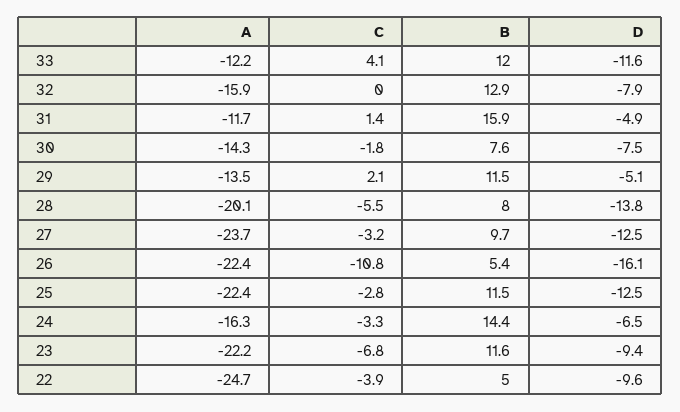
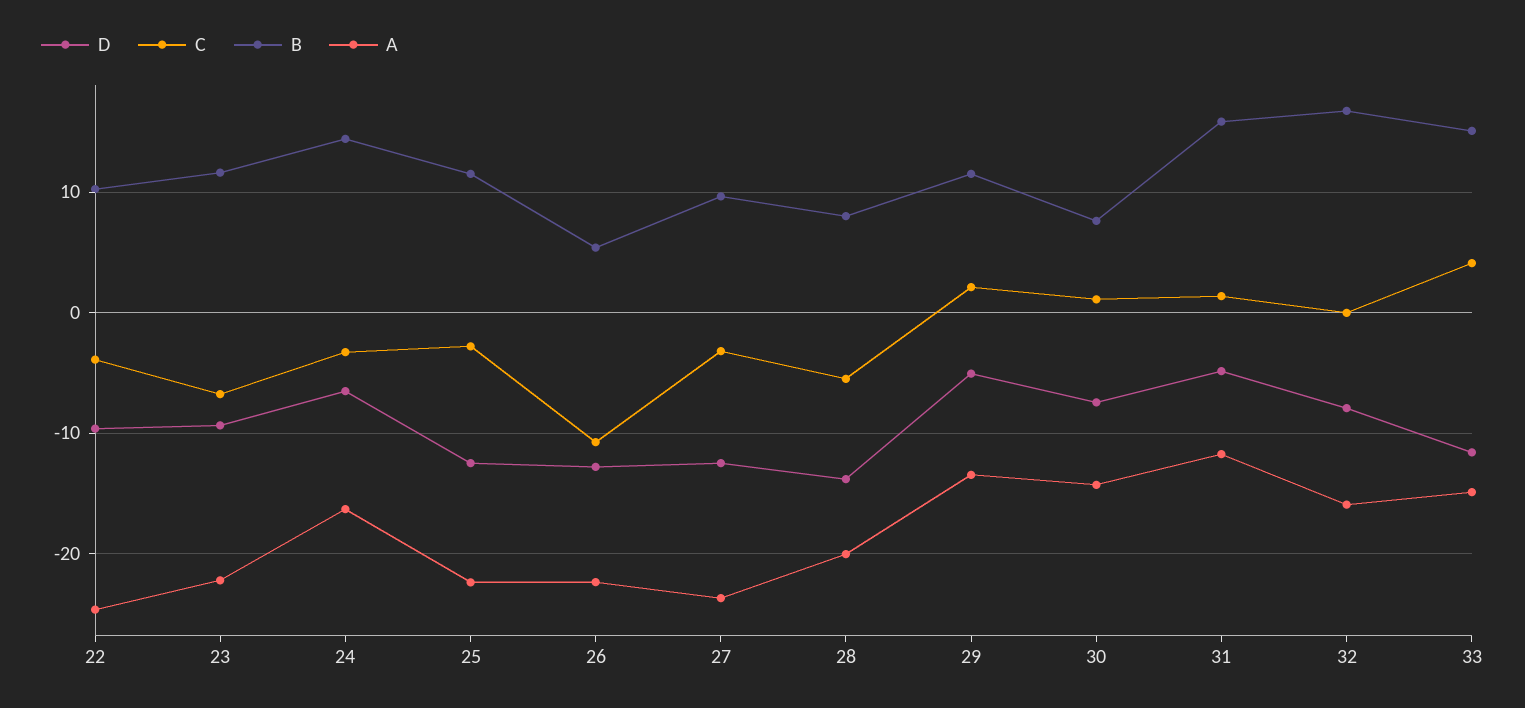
A, 33: -12.2 -> -15
B, 33: 12 -> 15
B, 32: 12.9 -> 17
C, 30: -1.8 -> 1
D, 26: -16.1 -> -13
B, 22: 5 -> 10

